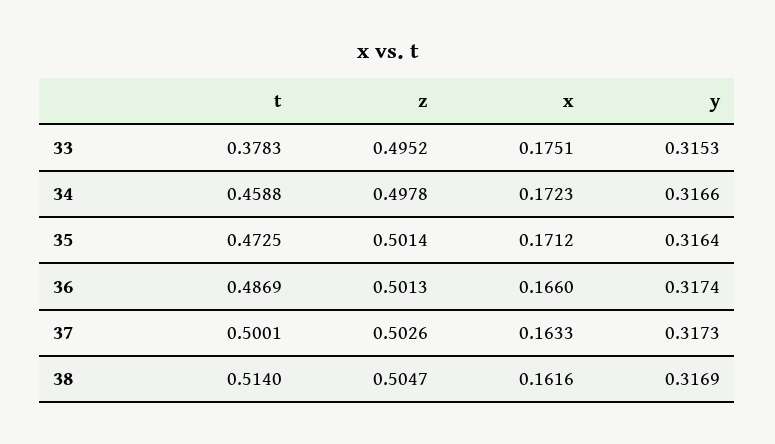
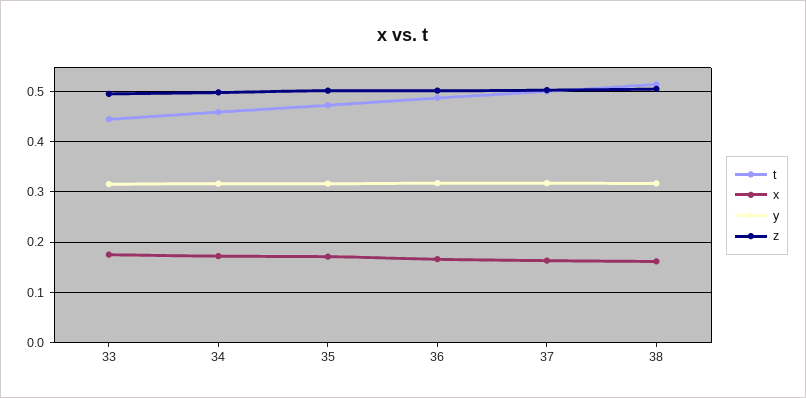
t, 33: 0.3783 -> 0.44

